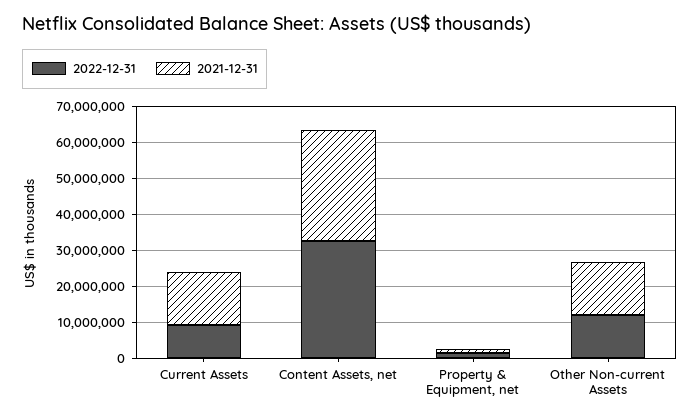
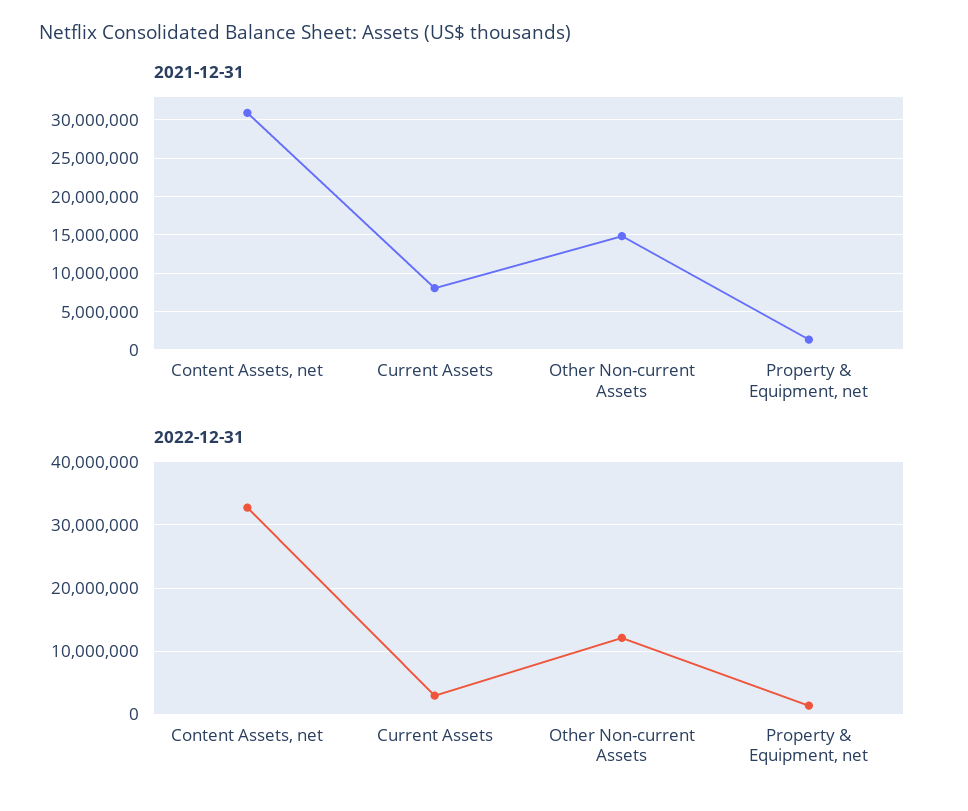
2022-12-31, Current Assets: 10000000 -> 3000000
2021-12-31, Current Assets: 15000000 -> 8000000

